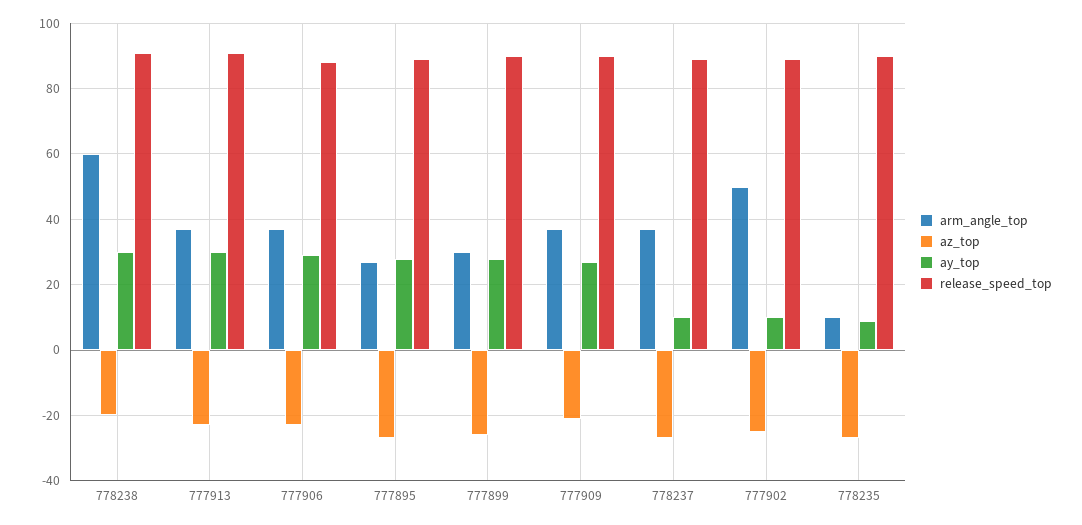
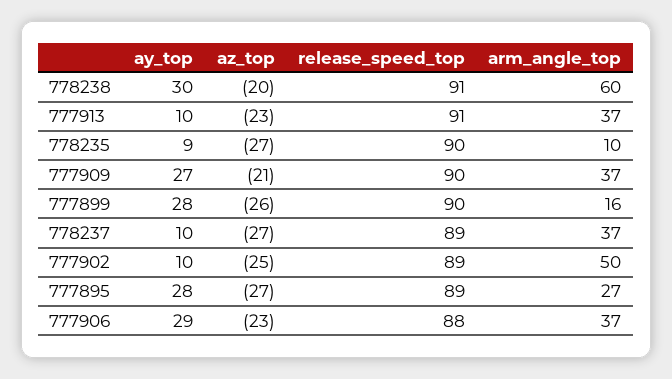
ay_top, 777913: 30 -> 10
arm_angle_top, 777899: 30 -> 16

